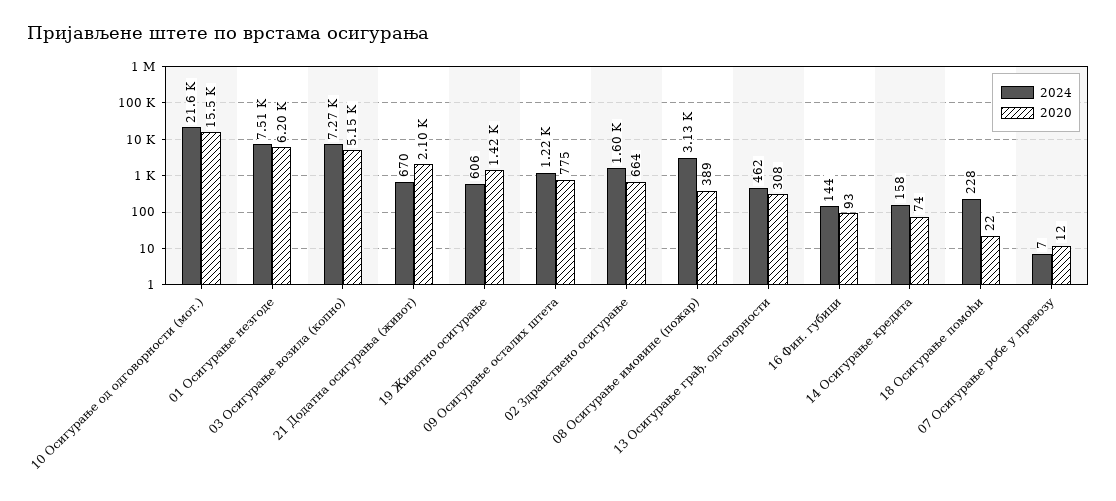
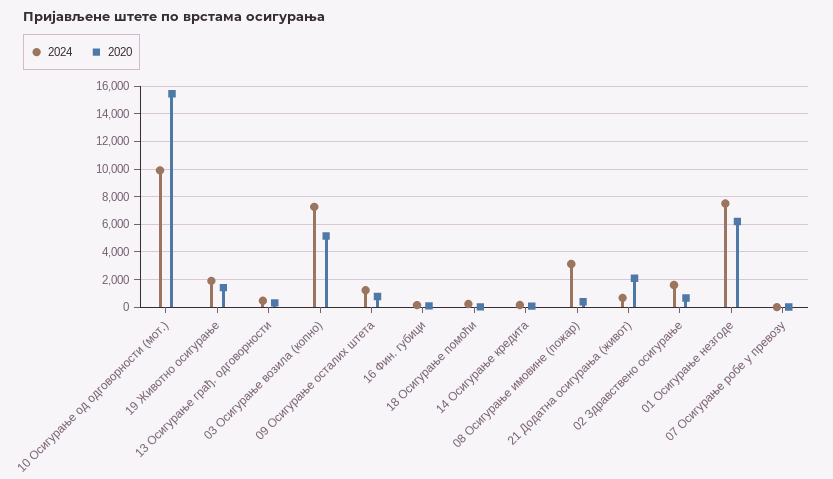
2024, 10 Осигурање од одговорности (мот.): 21600 -> 10000
2024, 19 Животно осигурање: 606 -> 2000

